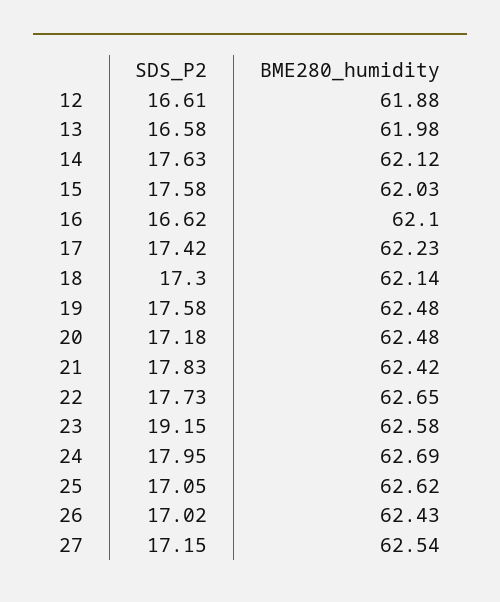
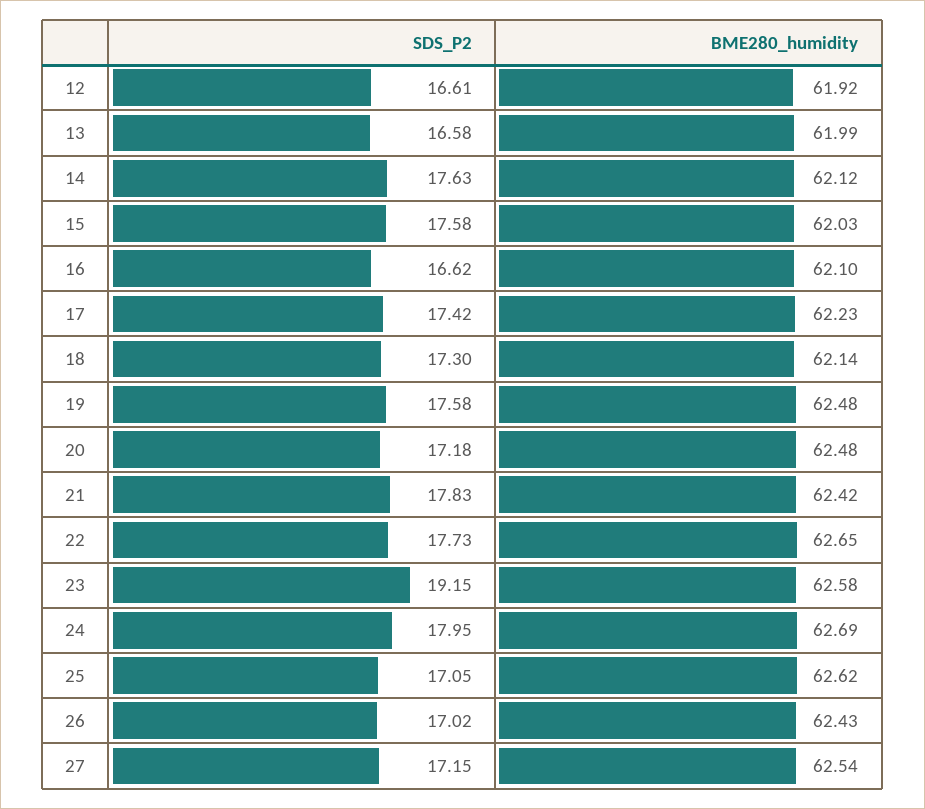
BME280_humidity, 12: 61.88 -> 61.92
BME280_humidity, 13: 61.98 -> 61.99

